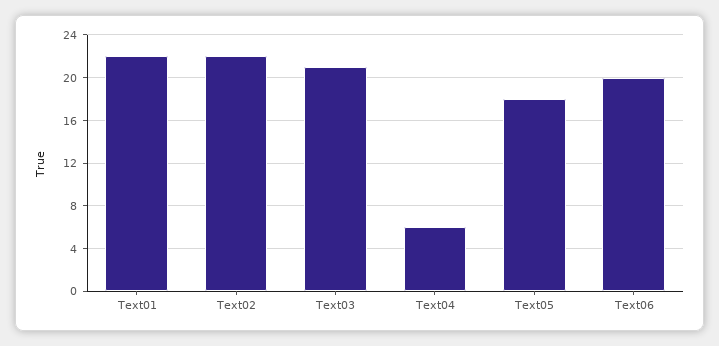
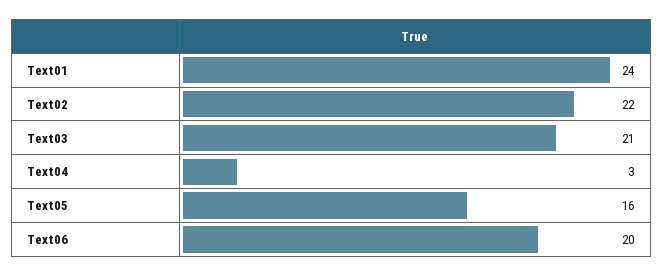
Text01: 22 -> 24
Text04: 6 -> 3
Text05: 18 -> 16

